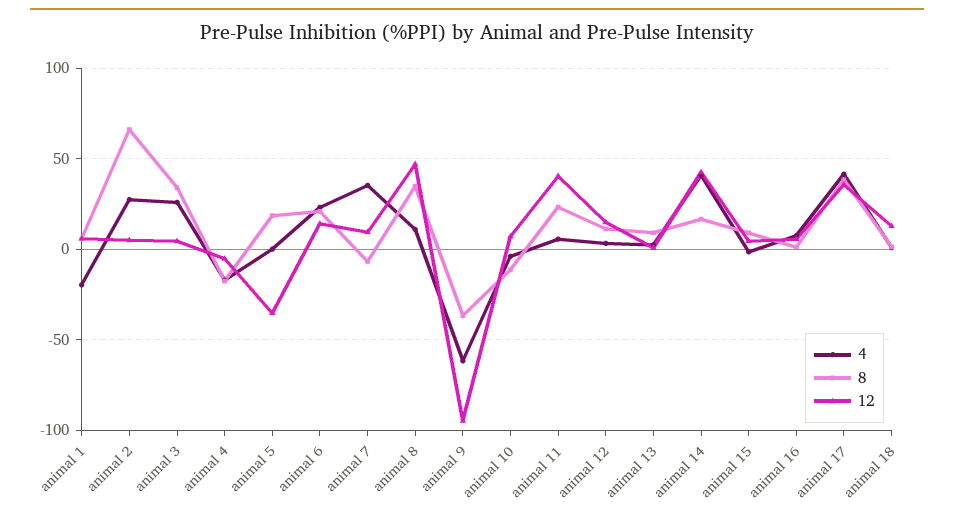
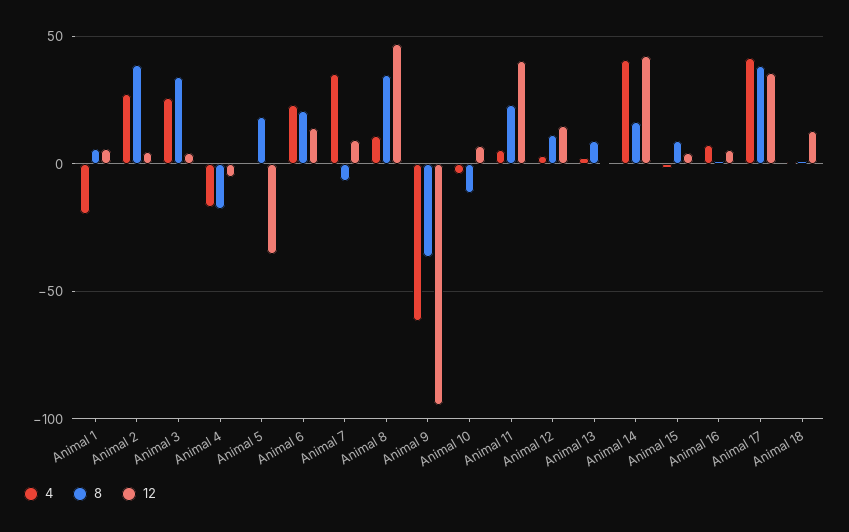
8, animal 2: 65 -> 40

